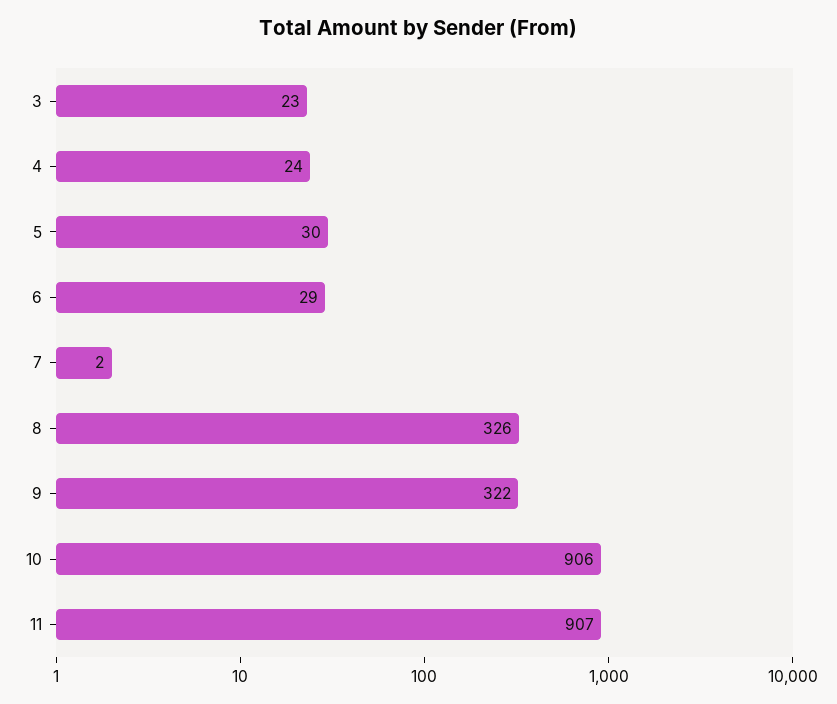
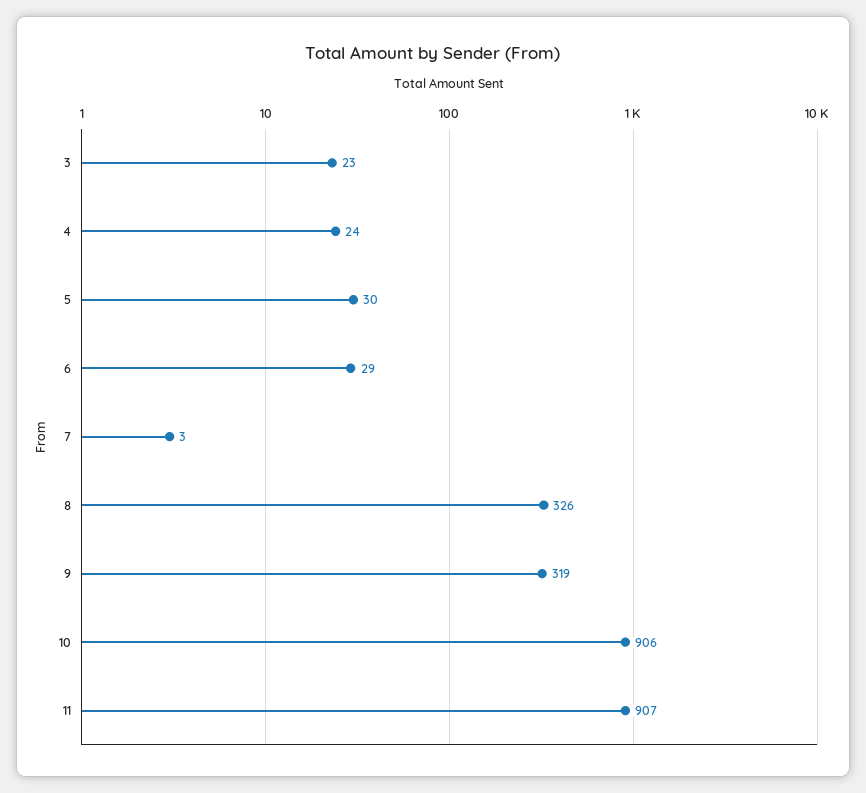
7: 2 -> 3
9: 322 -> 319

